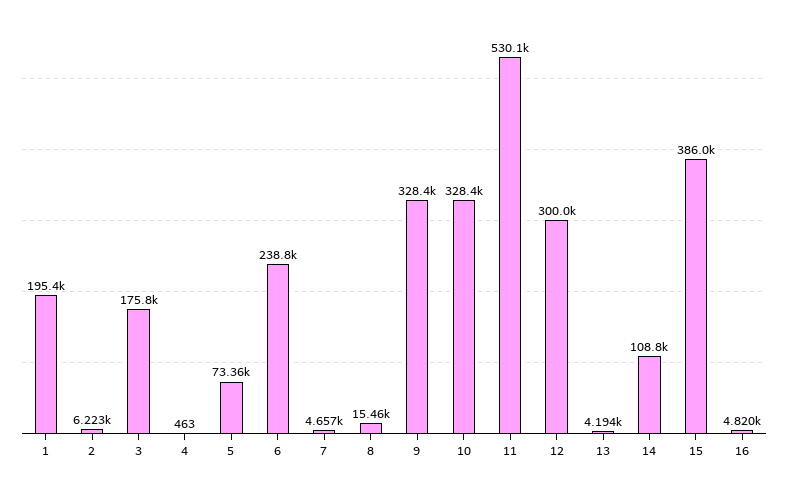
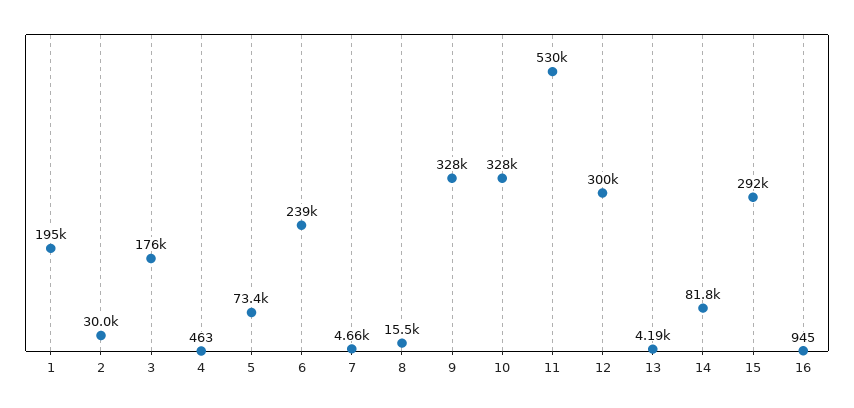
2: 6223 -> 30000
14: 108800 -> 81800
15: 386000 -> 292000
16: 4820 -> 945

